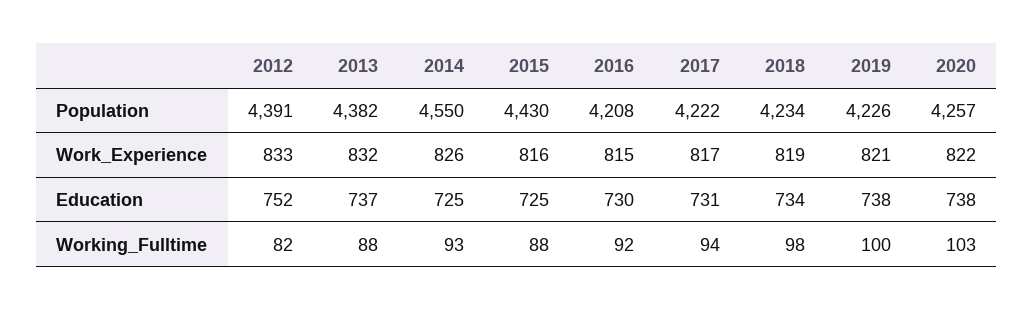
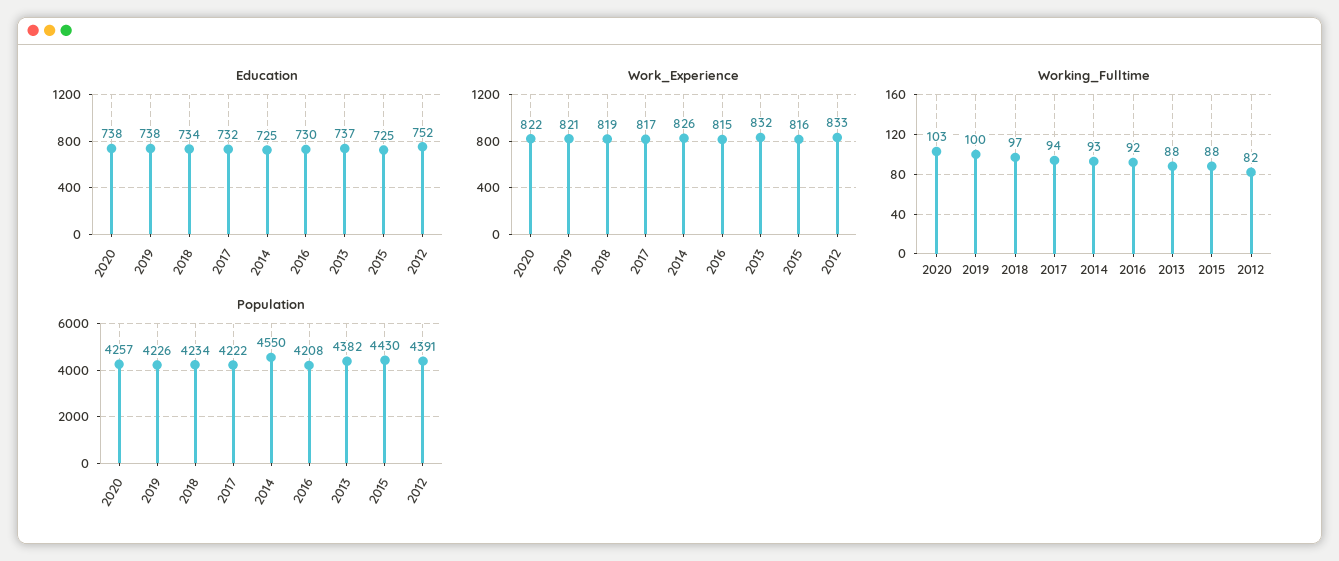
Education, 2017: 731 -> 732
Working_Fulltime, 2018: 98 -> 97

